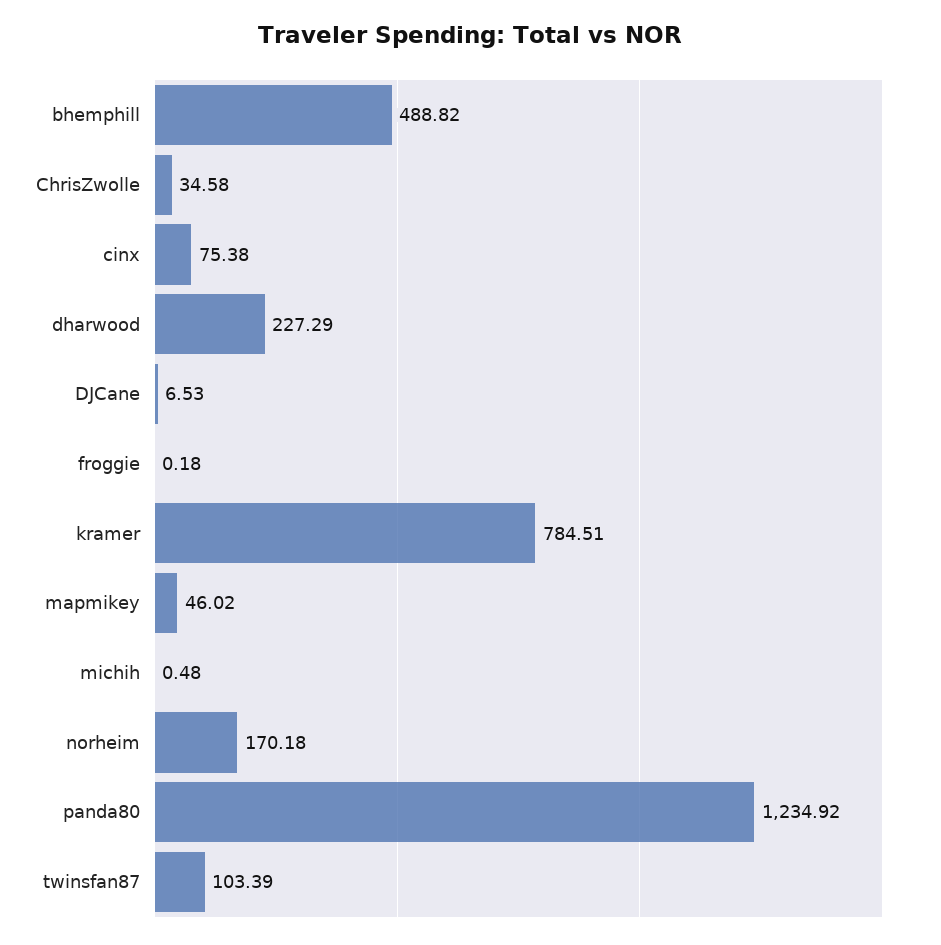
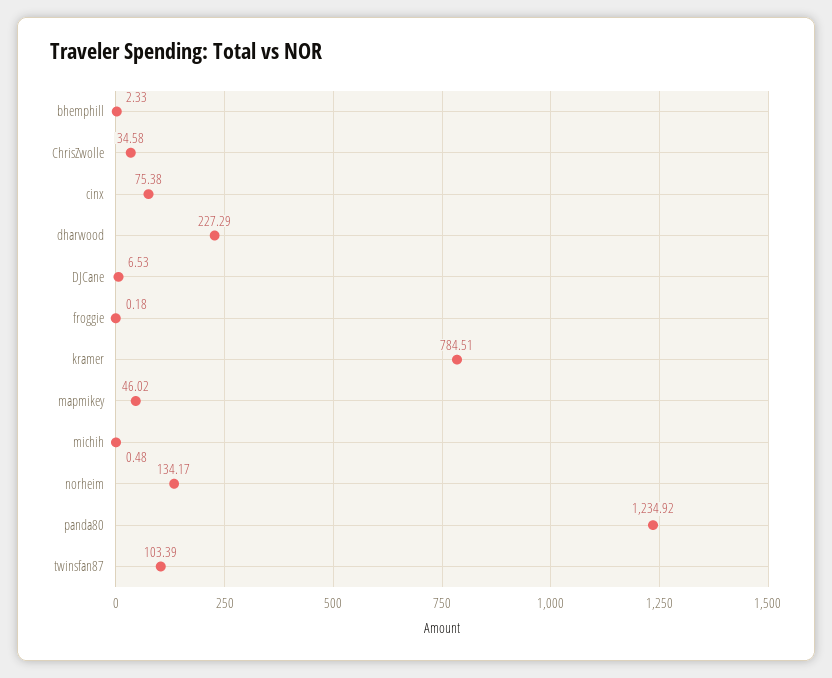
bhemphill: 488.82 -> 2.33
norheim: 170.18 -> 134.17

